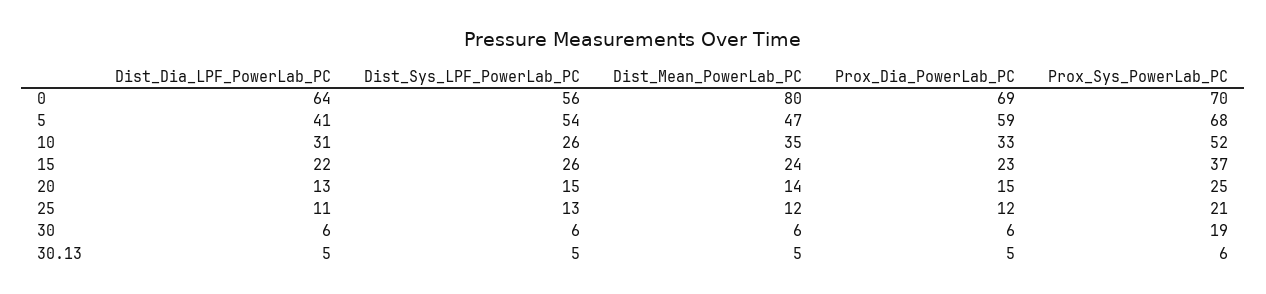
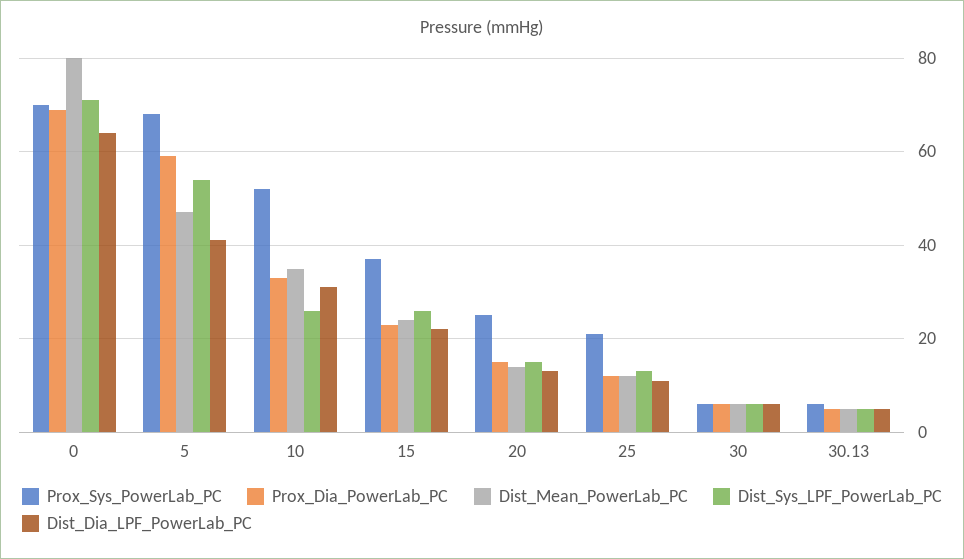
Dist_Sys_LPF_PowerLab_PC, 0: 56 -> 70
Prox_Sys_PowerLab_PC, 30: 19 -> 5

